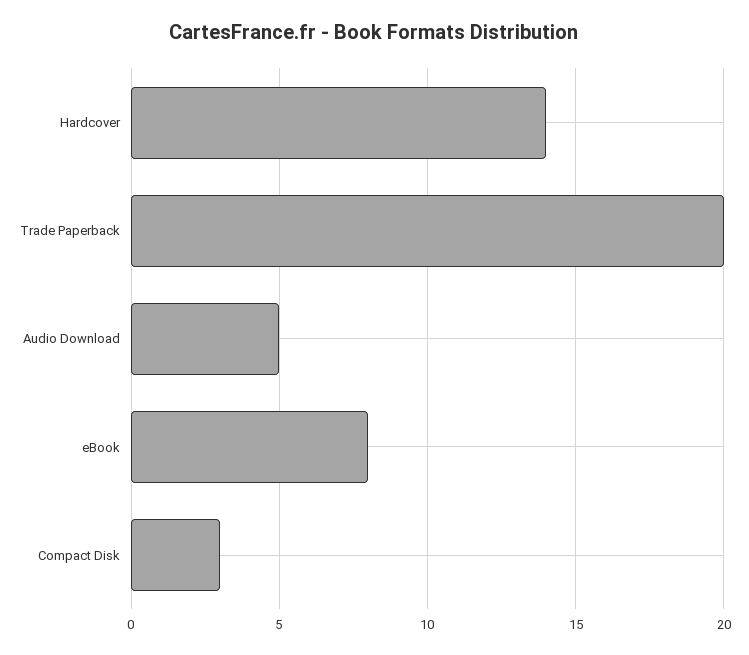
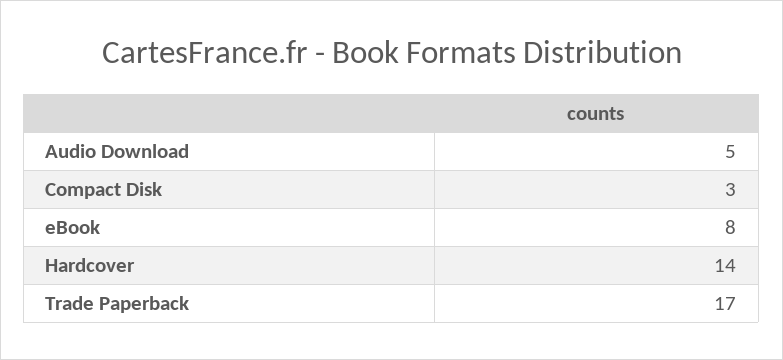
Trade Paperback: 20 -> 17

